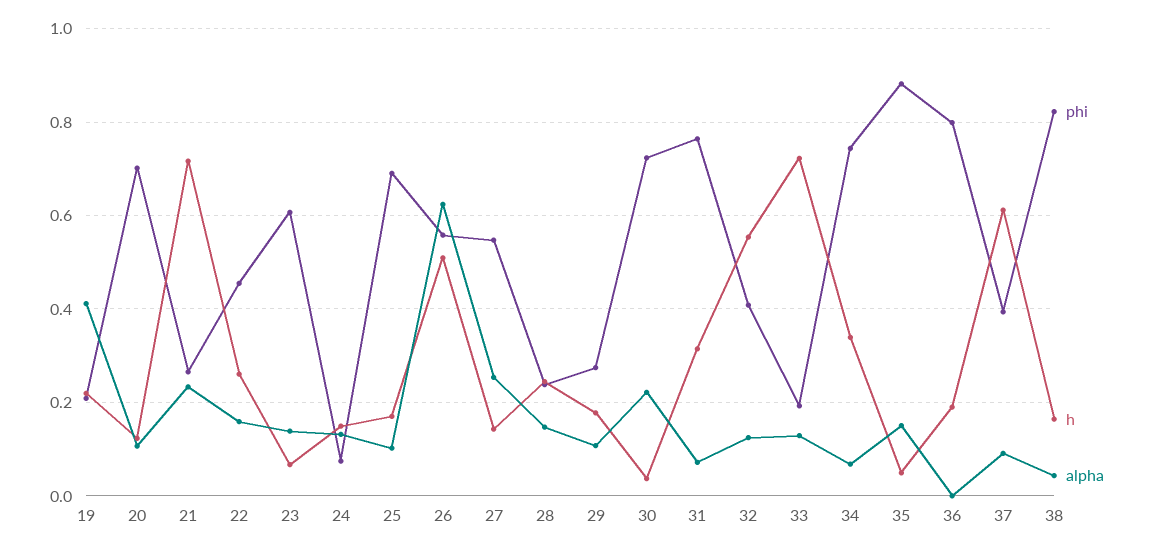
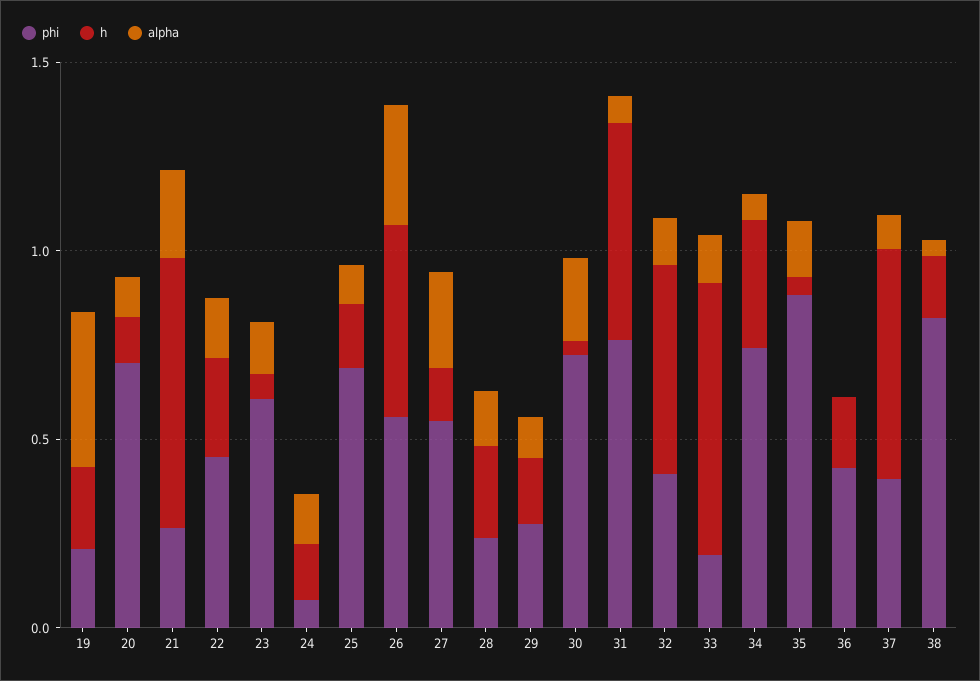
alpha, 26: 0.62 -> 0.3
h, 31: 0.32 -> 0.6
phi, 36: 0.8 -> 0.4

